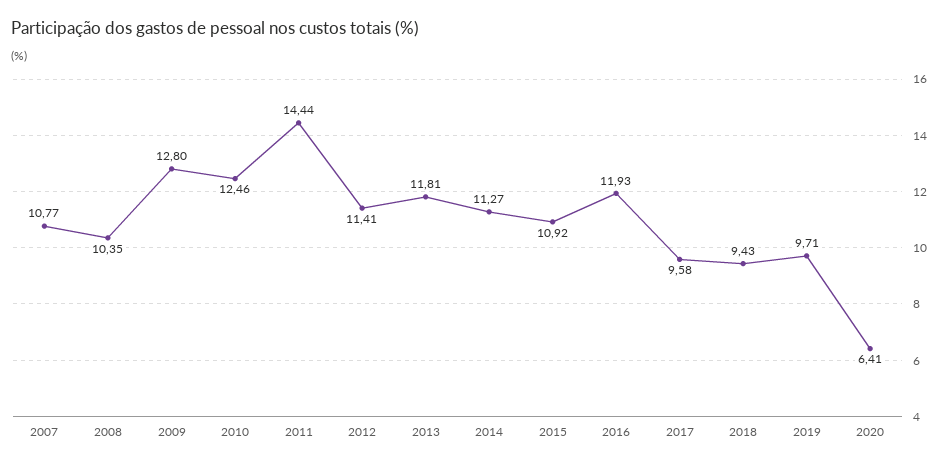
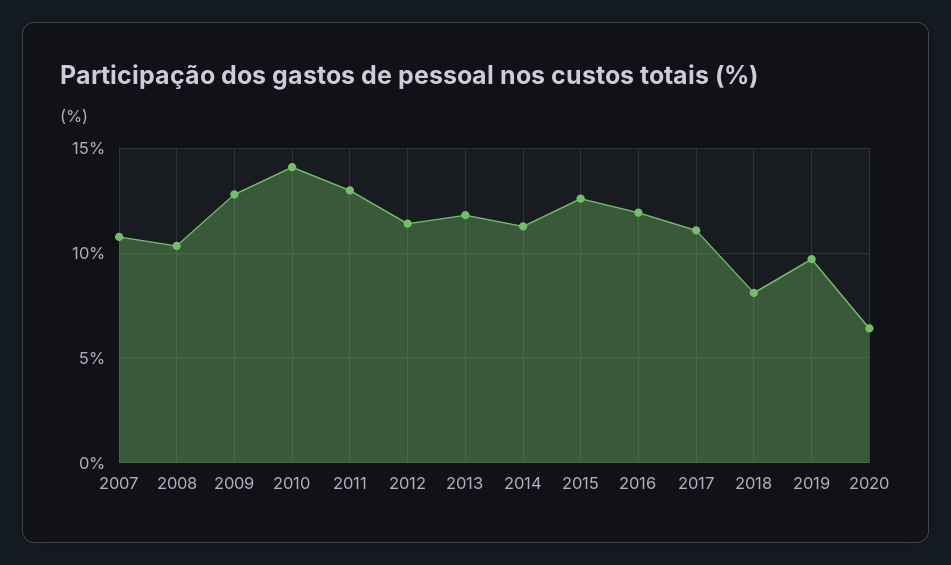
2010: 12.46 -> 14
2011: 14.44 -> 13
2015: 10.92 -> 12.5
2017: 9.58 -> 11
2018: 9.43 -> 8

